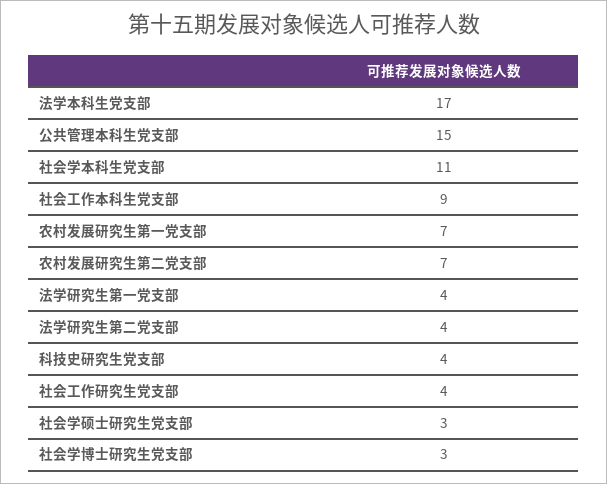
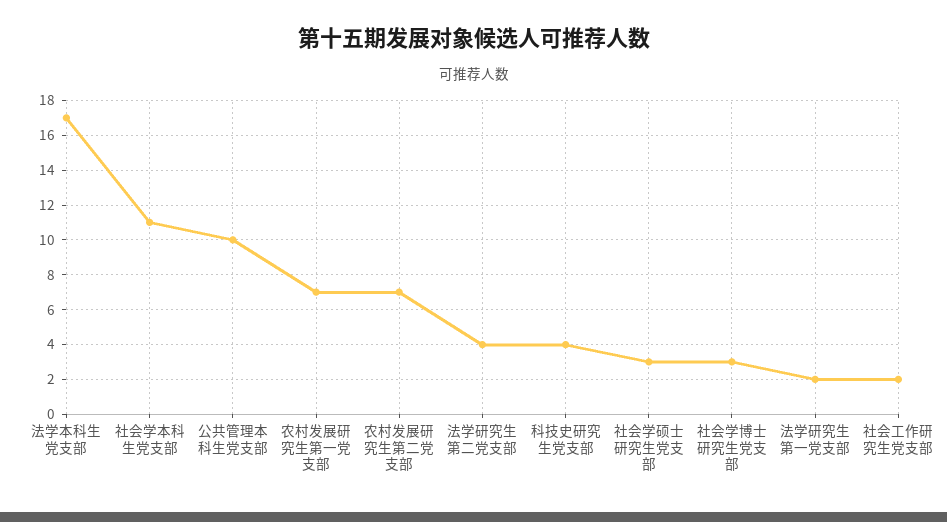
公共管理本科生党支部: 15 -> 10
社会工作本科生党支部: 9 -> none
法学研究生第一党支部: 4 -> 2
社会工作研究生党支部: 4 -> 2

